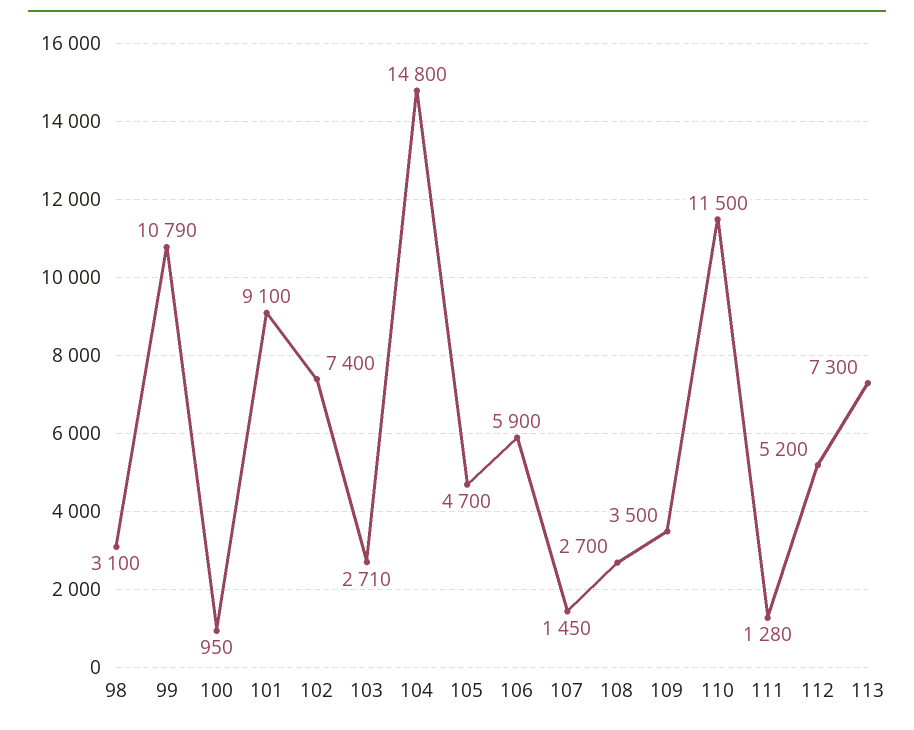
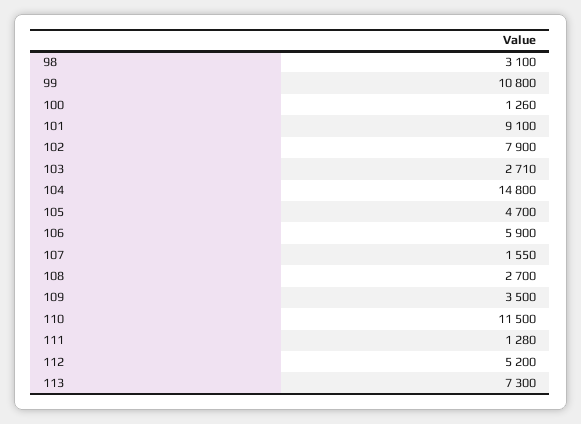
99: 10790 -> 10800
100: 950 -> 1260
102: 7400 -> 7900
107: 1450 -> 1550

